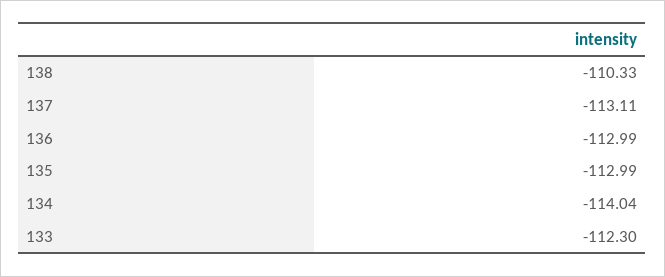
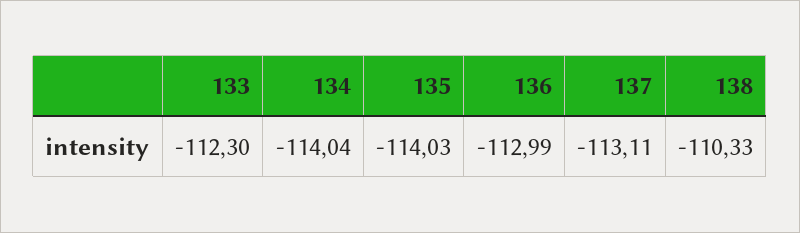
135: -112.99 -> -114.03

